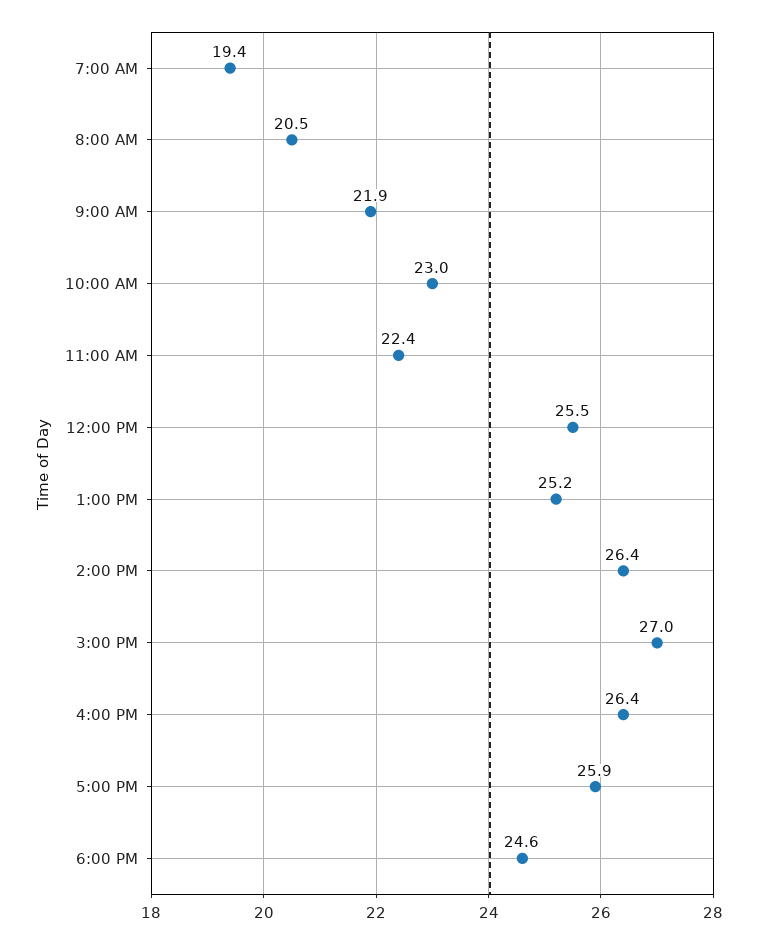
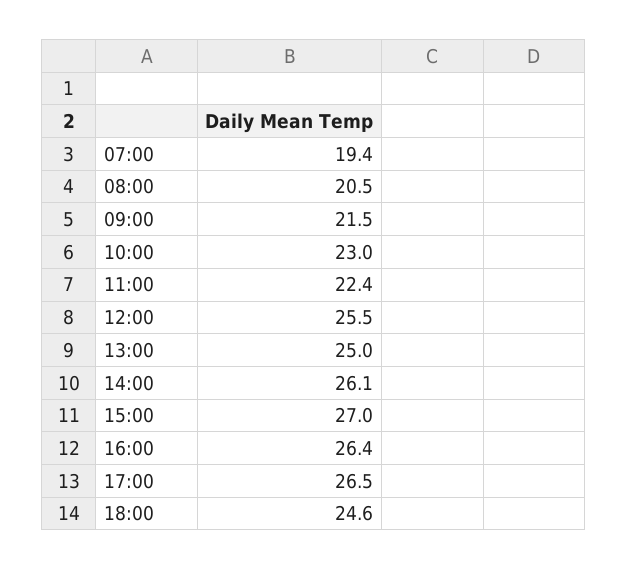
9:00 AM: 21.9 -> 21.5
1:00 PM: 25.2 -> 25
2:00 PM: 26.4 -> 26.1
5:00 PM: 25.9 -> 26.5

